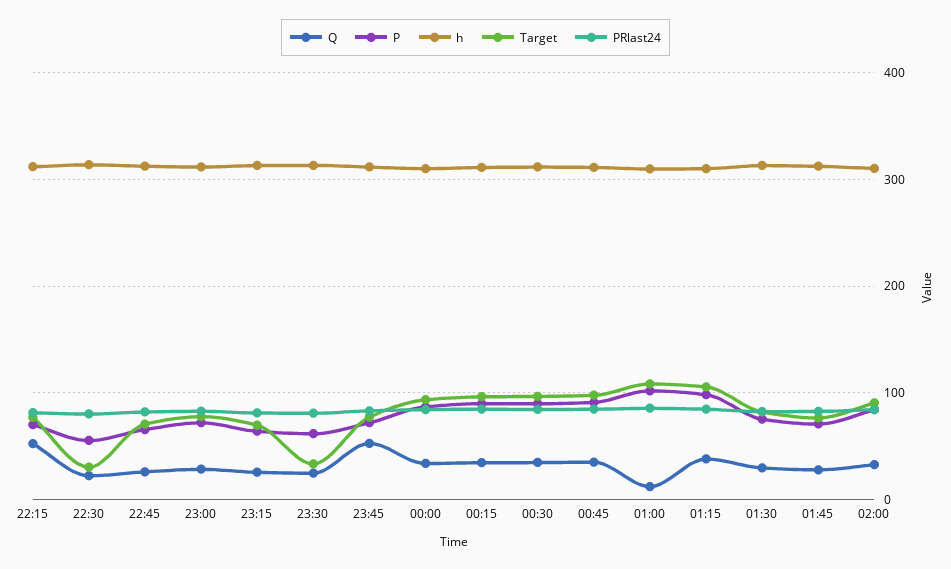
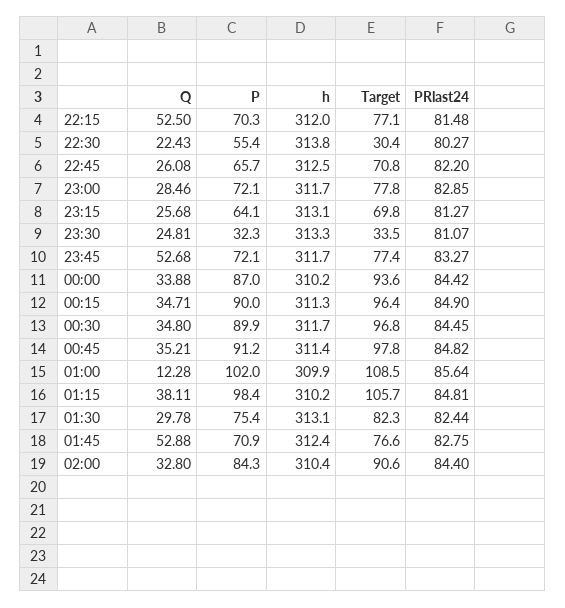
P, 23:30: 60 -> 32.3
Q, 01:45: 30 -> 52.88

